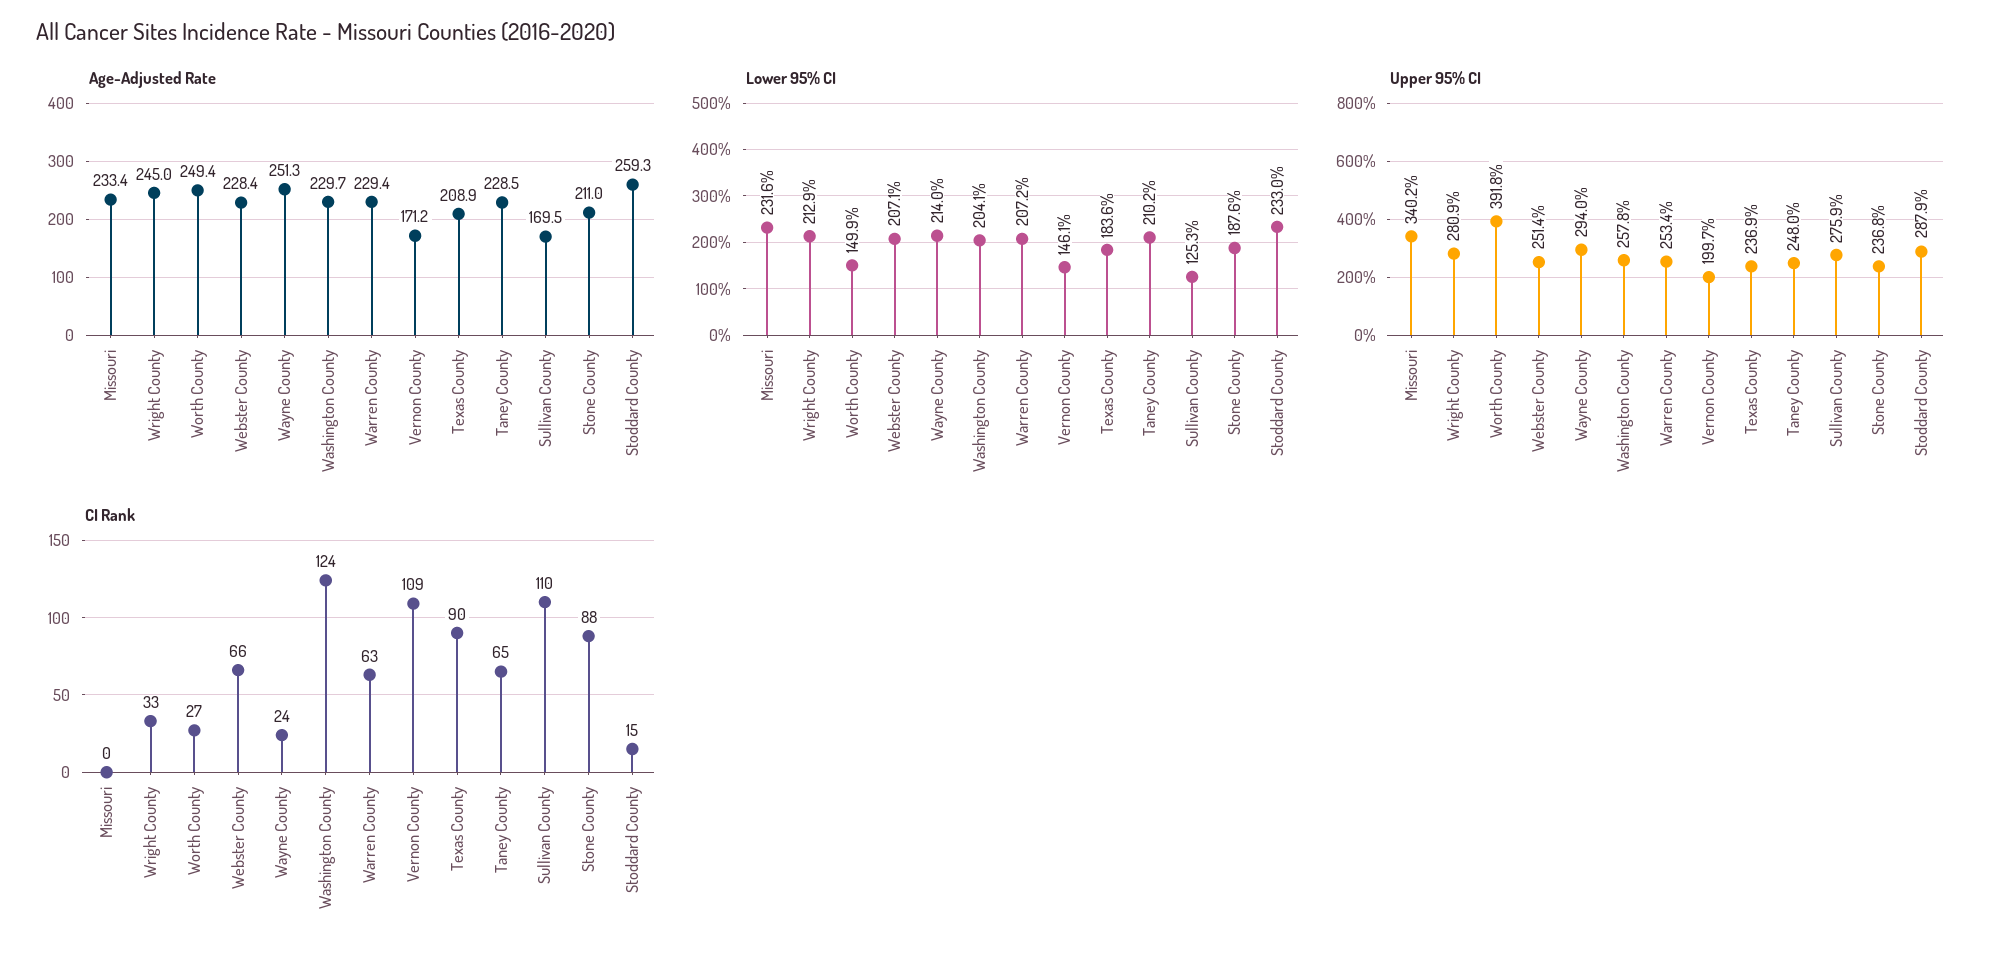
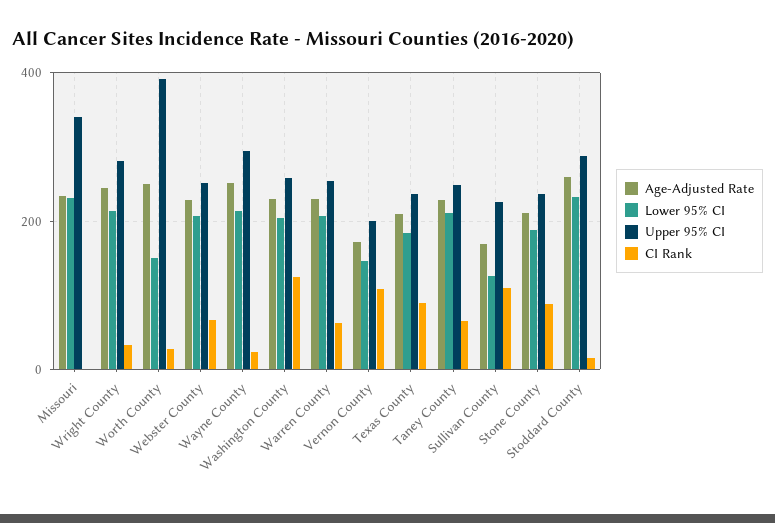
Upper 95% CI, Sullivan County: 275.9 -> 220

